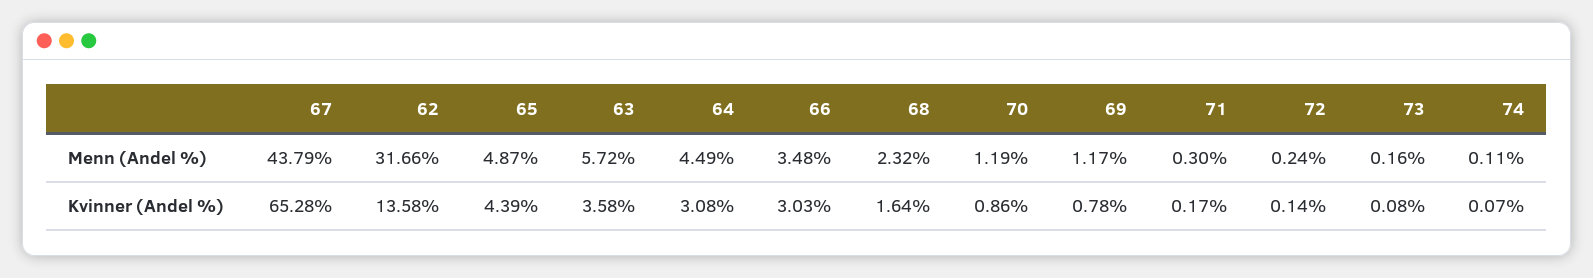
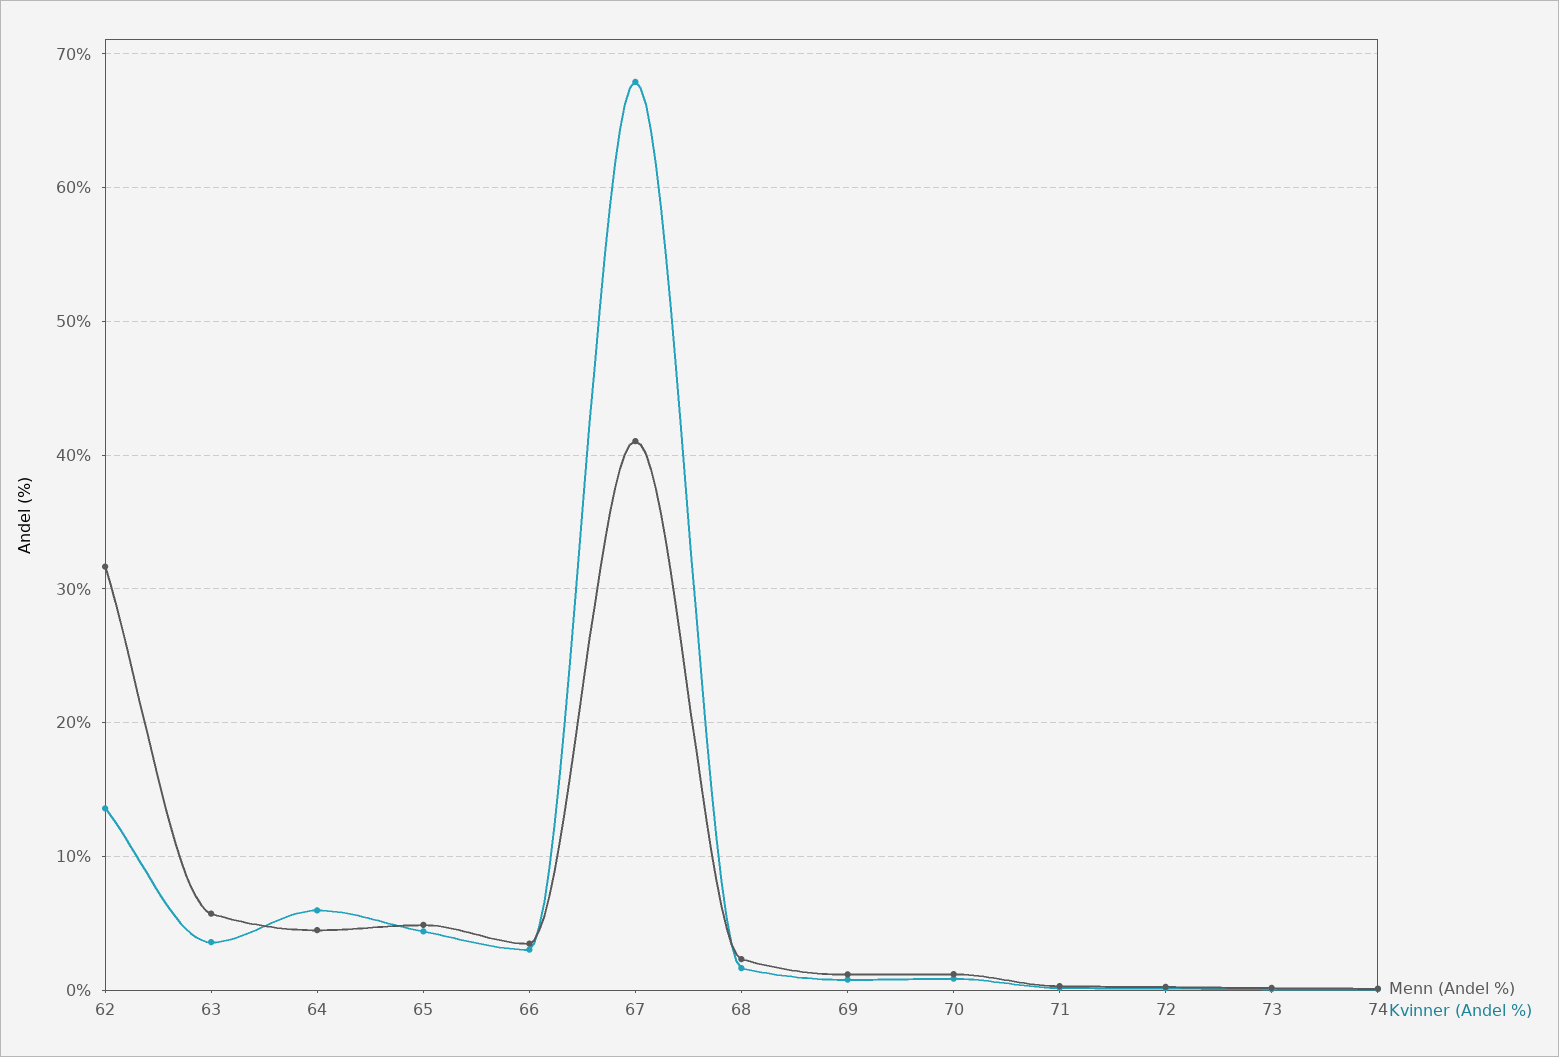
Menn (Andel %), 67: 43.79 -> 41
Kvinner (Andel %), 67: 65.28 -> 68
Kvinner (Andel %), 64: 3.08 -> 6

